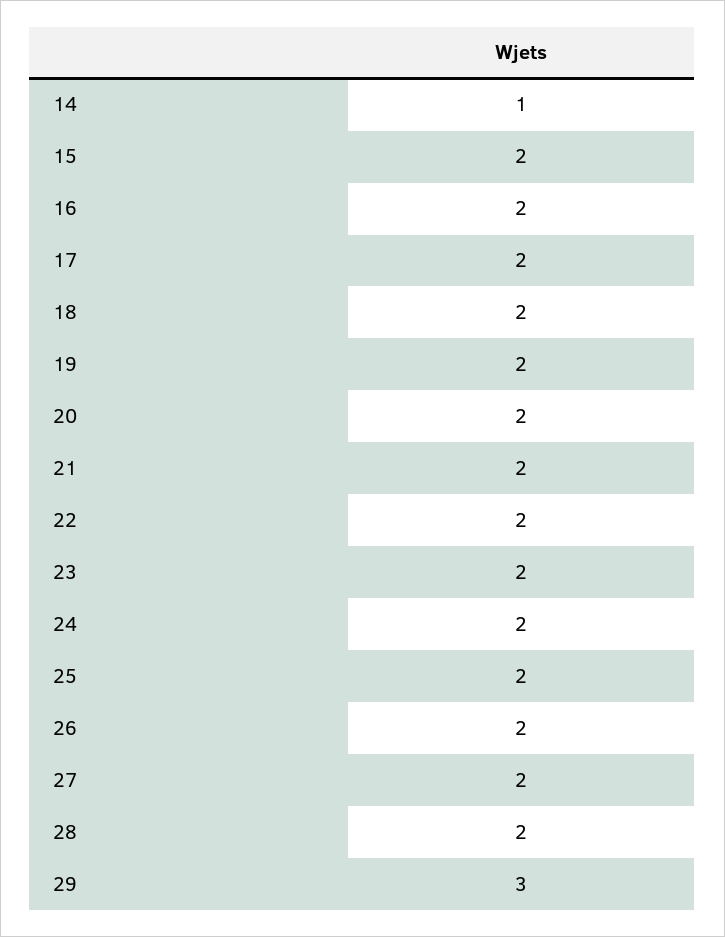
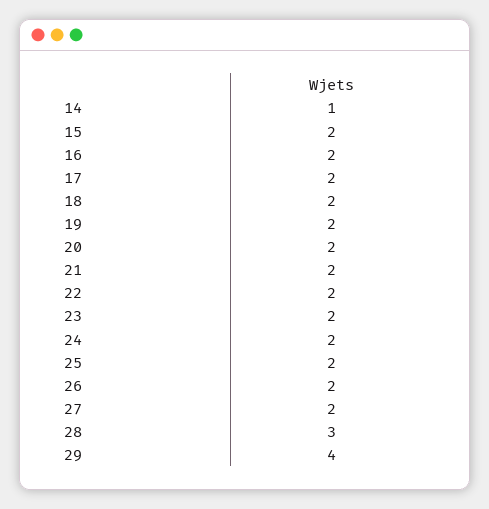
28: 2 -> 3
29: 3 -> 4

